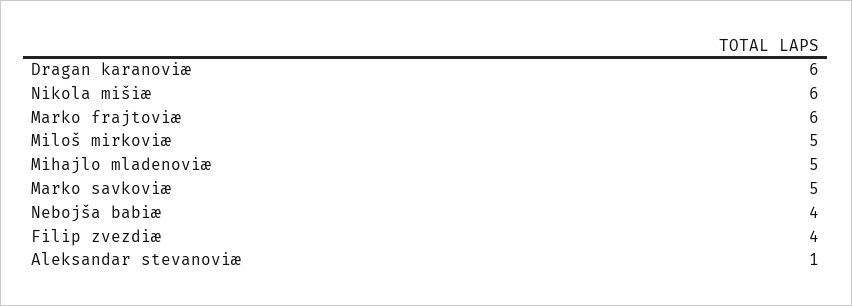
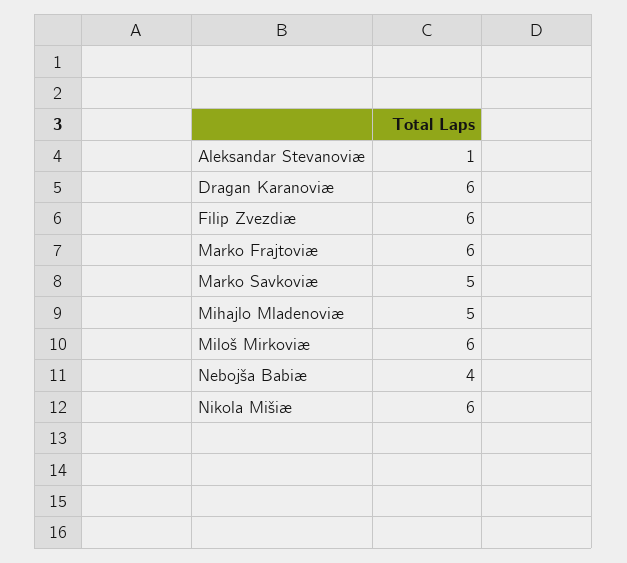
Miloš mirkoviæ: 5 -> 6
Filip zvezdiæ: 4 -> 6

